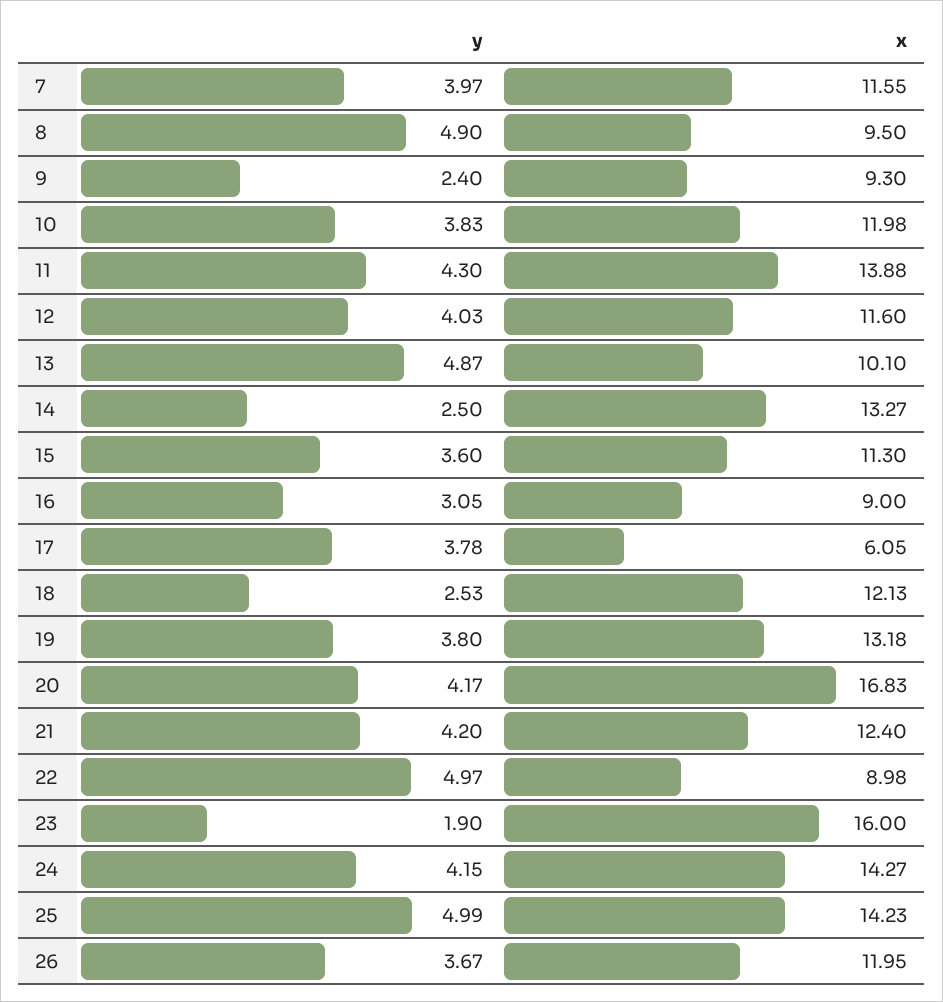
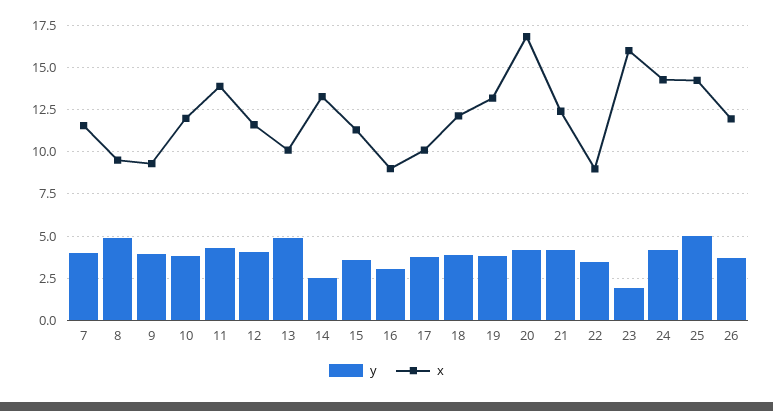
y, 9: 2.4 -> 4
x, 17: 6.05 -> 10
y, 18: 2.53 -> 4
y, 22: 4.97 -> 3.5

